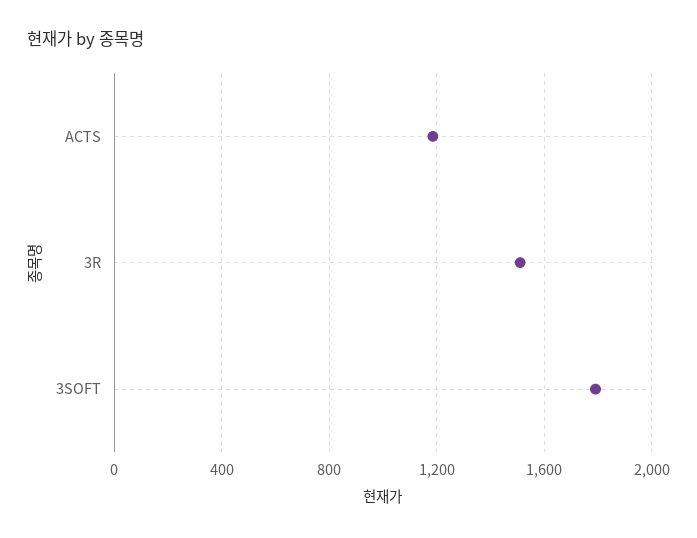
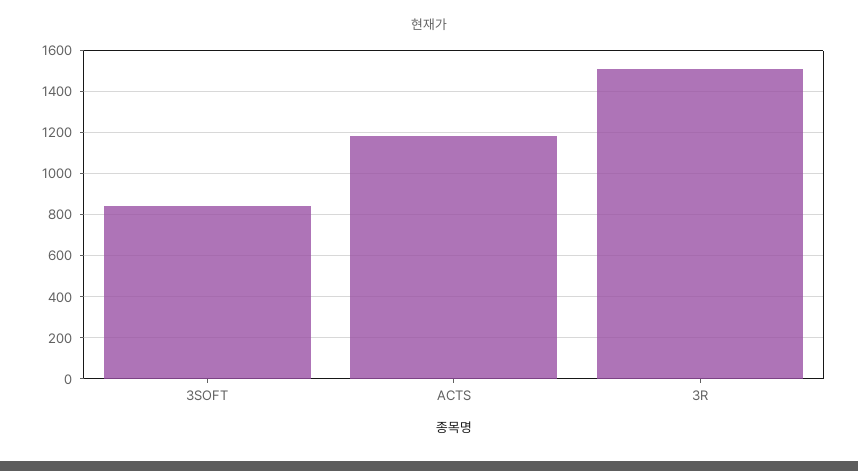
3SOFT: 1800 -> 850

